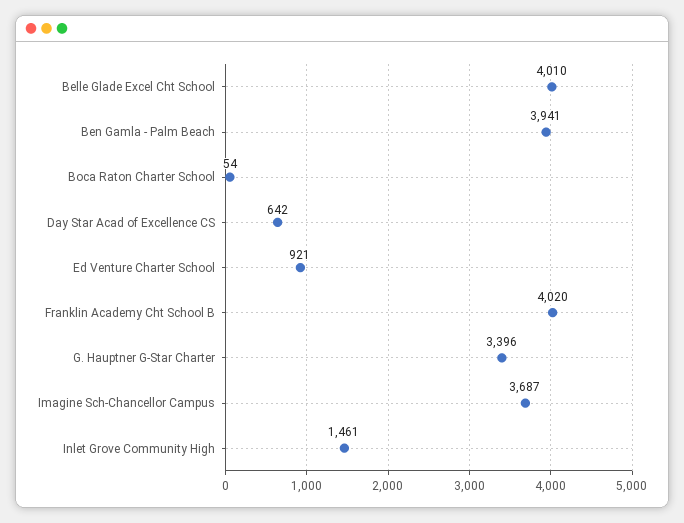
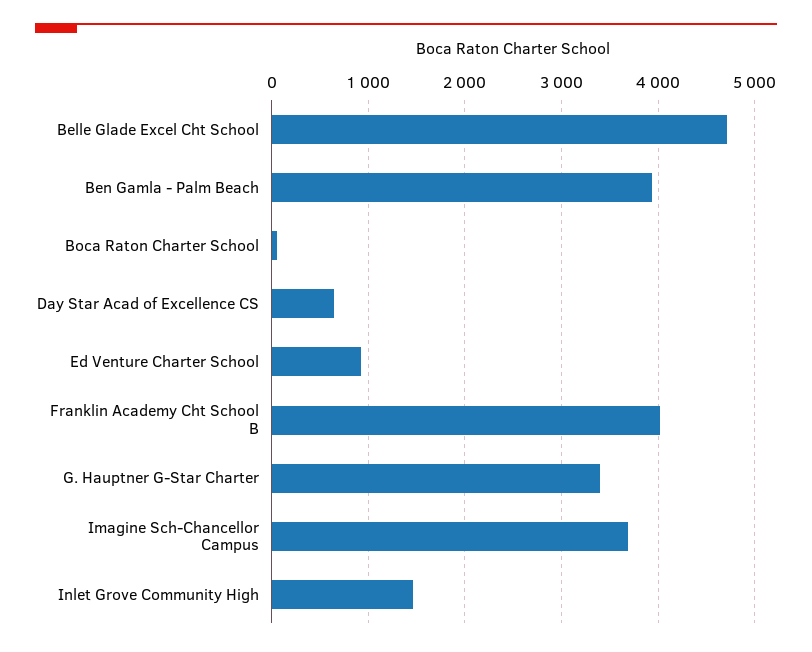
Belle Glade Excel Cht School: 4010 -> 4700

